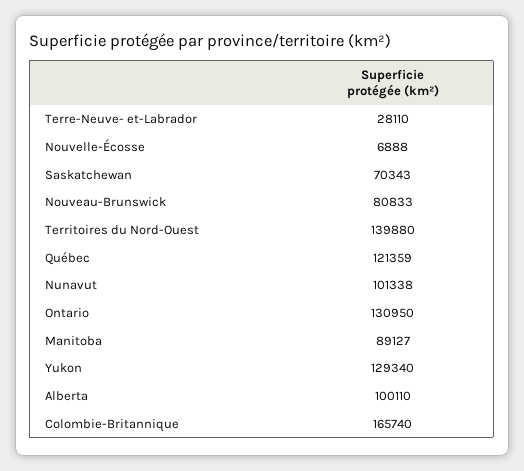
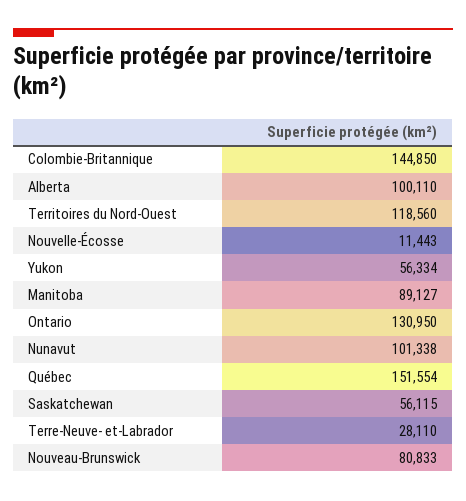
Nouvelle-Écosse: 6888 -> 11443
Saskatchewan: 70343 -> 56115
Territoires du Nord-Ouest: 139880 -> 118560
Québec: 121359 -> 151554
Yukon: 129340 -> 56334
Colombie-Britannique: 165740 -> 144850

